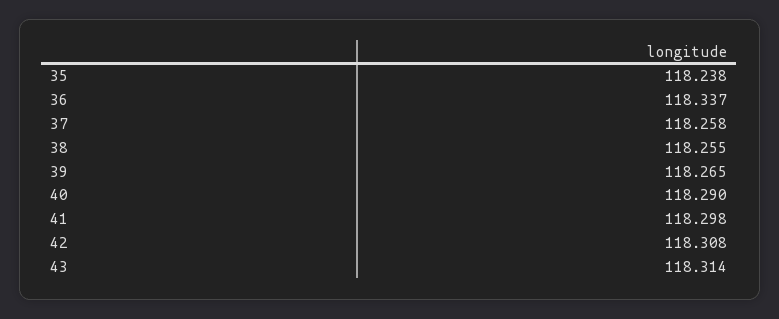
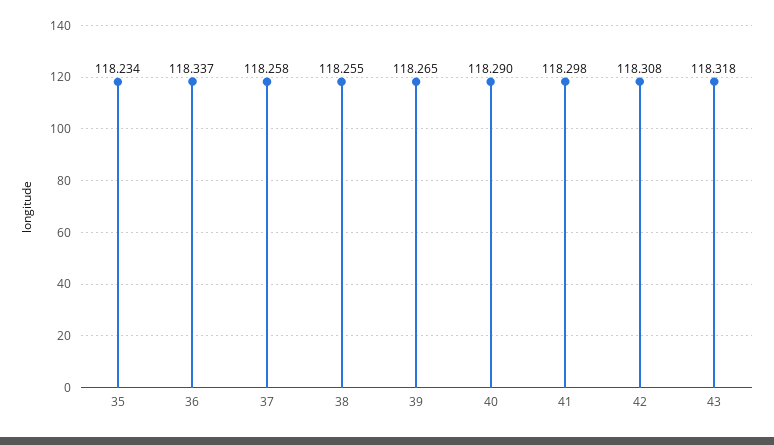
35: 118.238 -> 118.234
43: 118.314 -> 118.318

